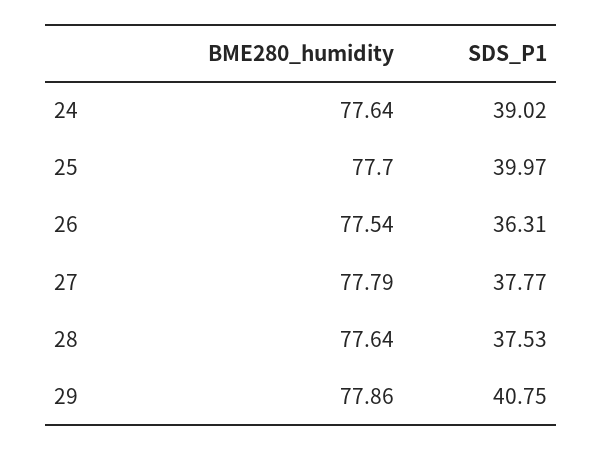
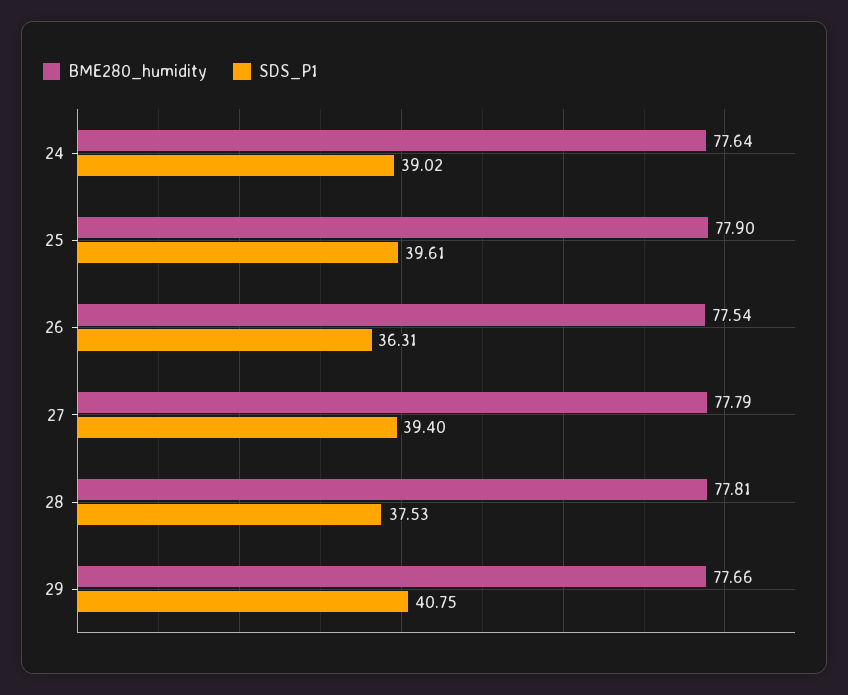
BME280_humidity, 25: 77.7 -> 77.9
SDS_P1, 25: 39.97 -> 39.61
SDS_P1, 27: 37.77 -> 39.4
BME280_humidity, 28: 77.64 -> 77.81
BME280_humidity, 29: 77.86 -> 77.66

